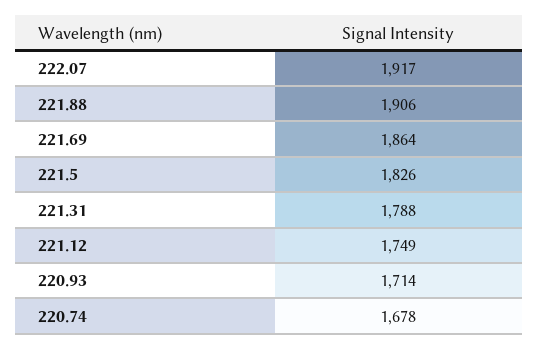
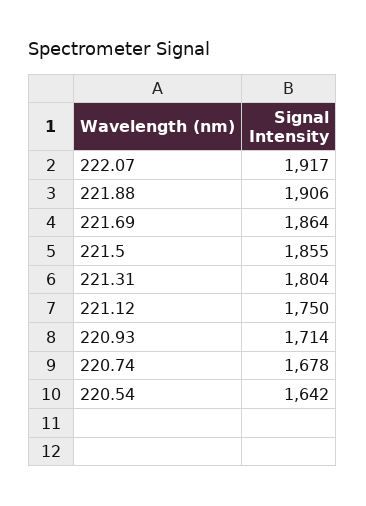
221.5: 1826 -> 1855
221.31: 1788 -> 1804
221.12: 1749 -> 1750
220.54: none -> 1642

